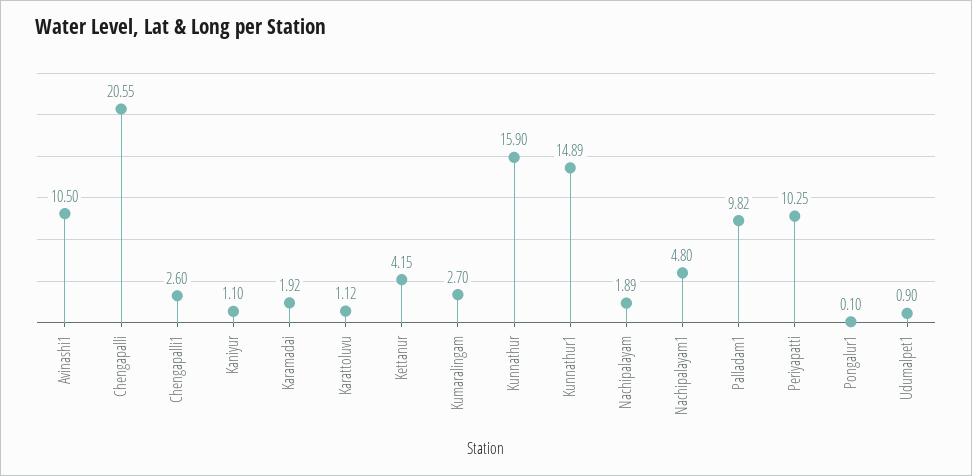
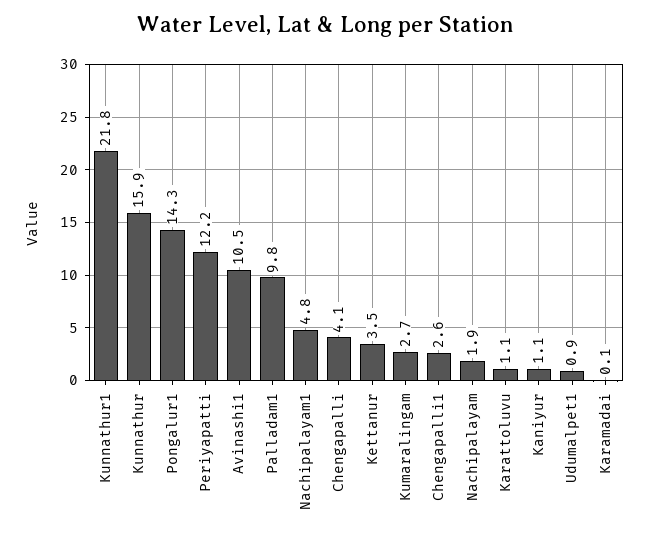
Chengapalli: 20.55 -> 4.1
Karamadai: 1.92 -> 0.1
Kettanur: 4.15 -> 3.5
Kunnathur1: 14.89 -> 21.8
Periyapatti: 10.25 -> 12.2
Pongalur1: 0.1 -> 14.3

